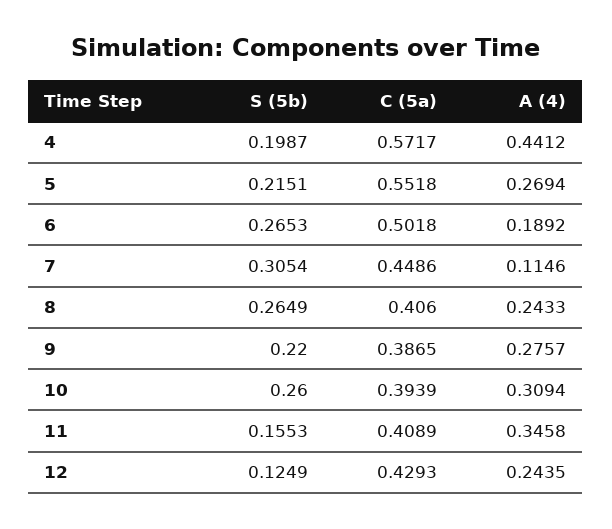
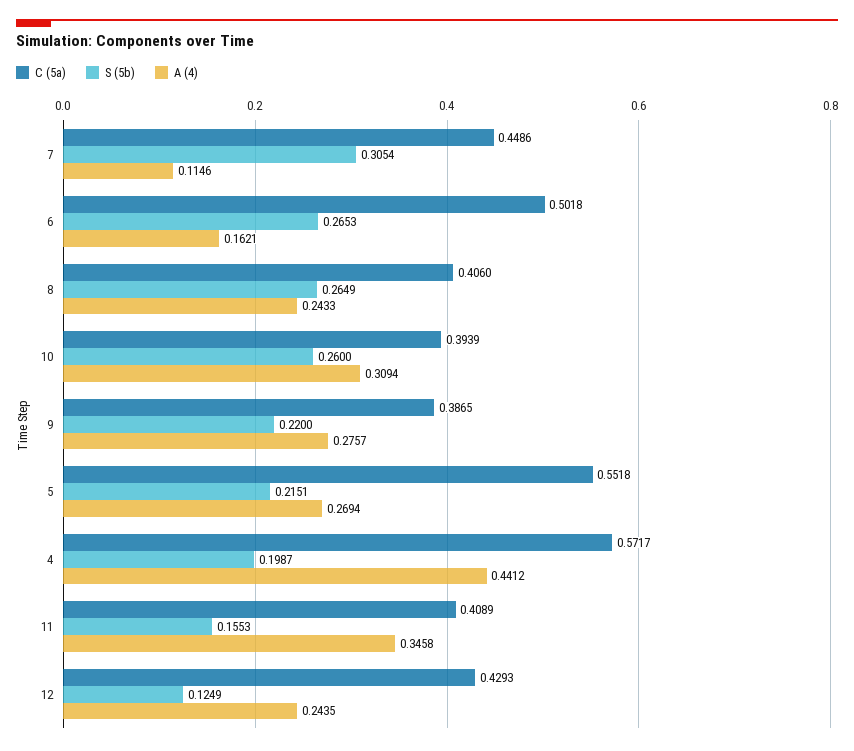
A (4), 6: 0.1892 -> 0.1621

